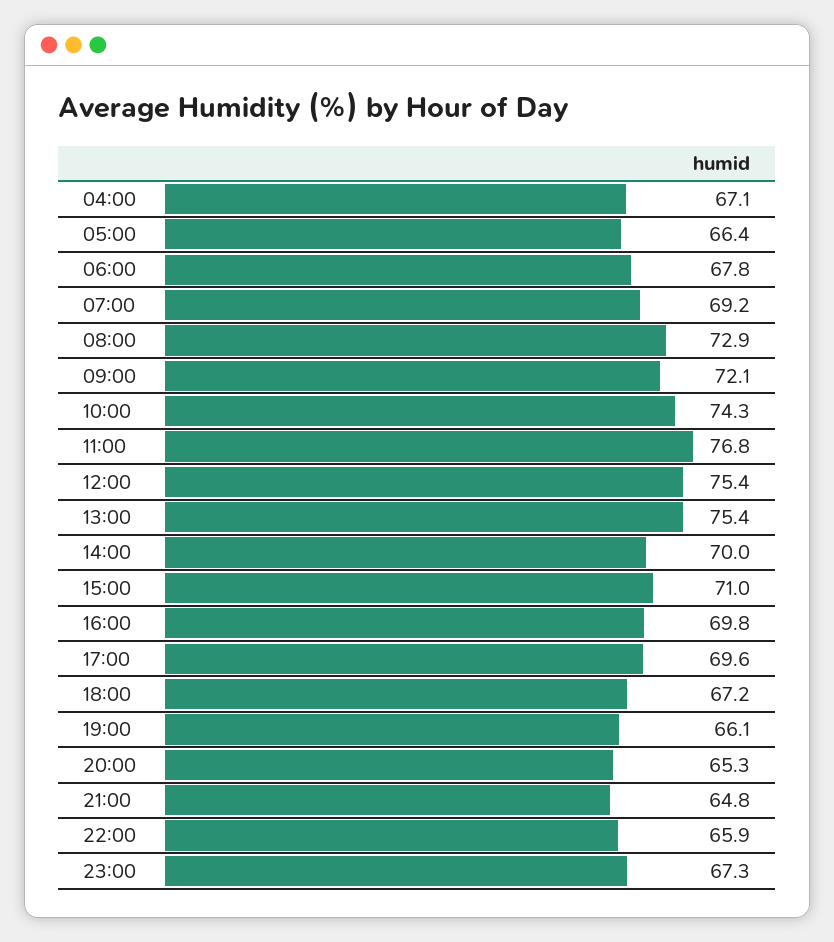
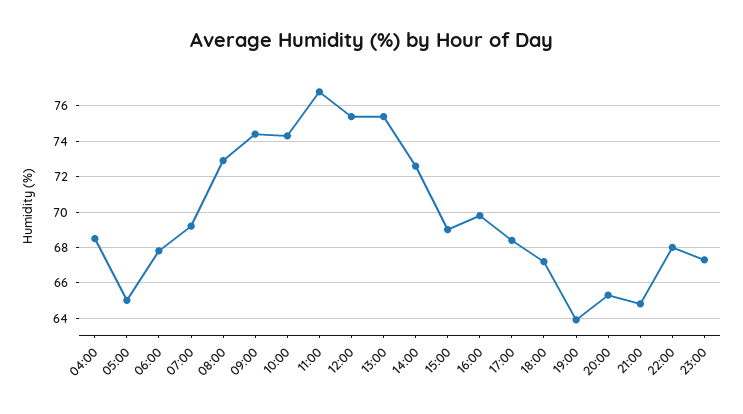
04:00: 67.1 -> 68.5
05:00: 66.4 -> 65
09:00: 72.1 -> 74.5
14:00: 70 -> 72.5
15:00: 71 -> 69
17:00: 69.6 -> 68.5
19:00: 66.1 -> 64
22:00: 65.9 -> 68

